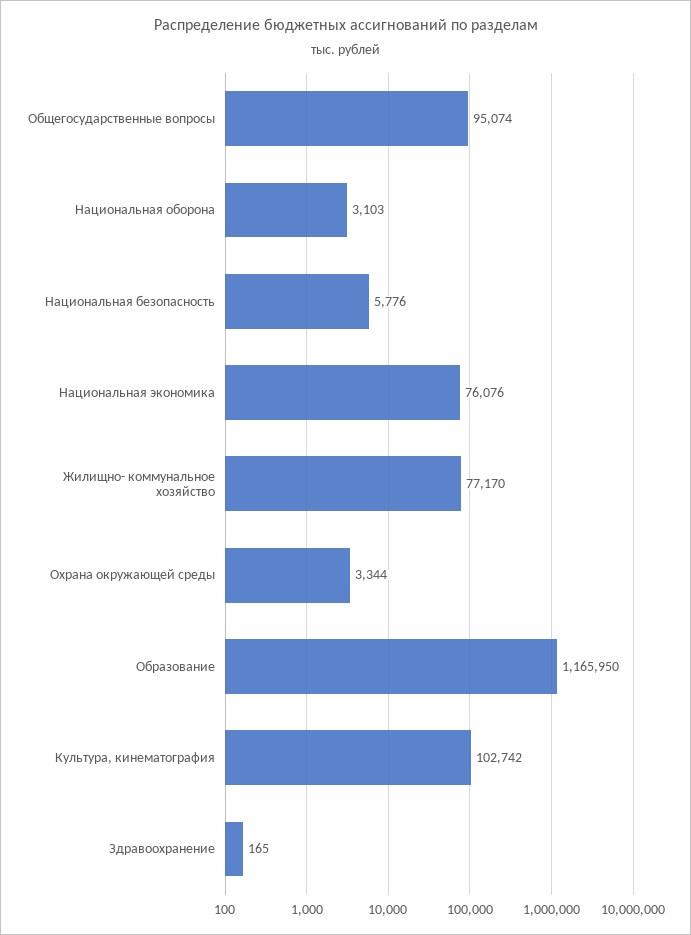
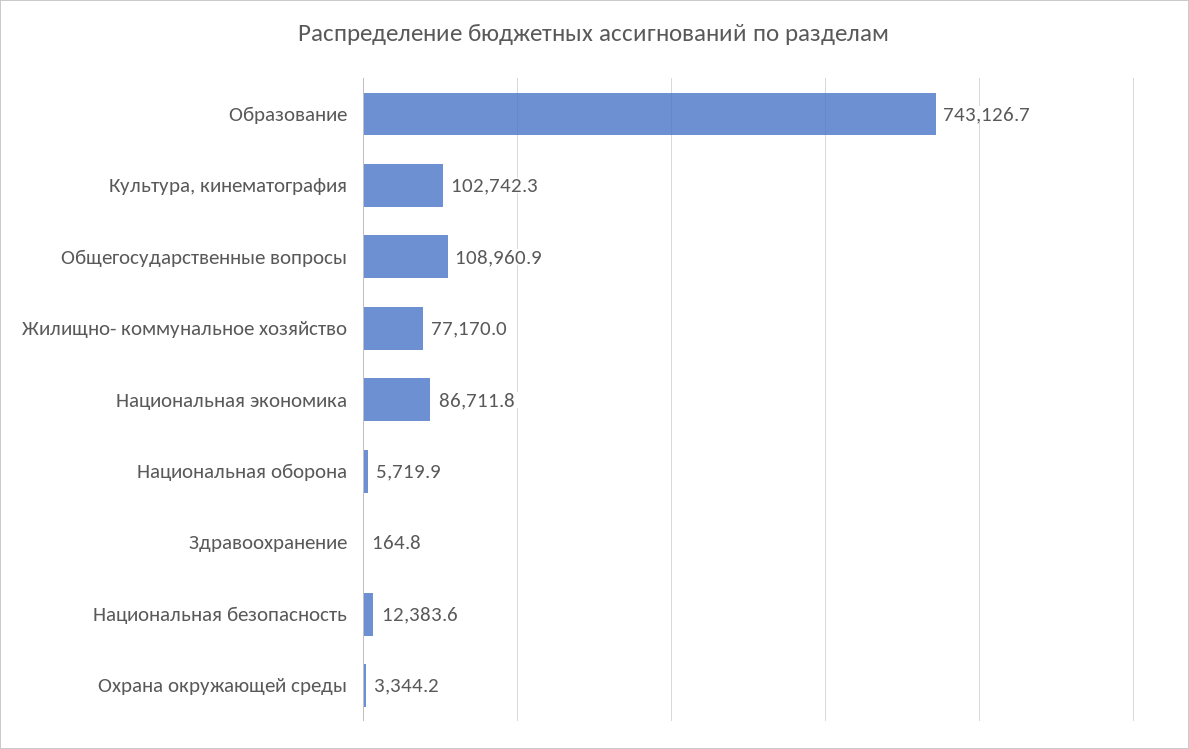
Общегосударственные вопросы: 95074 -> 108960.9
Национальная оборона: 3103 -> 5719.9
Национальная безопасность: 5776 -> 12383.6
Национальная экономика: 76076 -> 86711.8
Образование: 1165950 -> 743126.7

